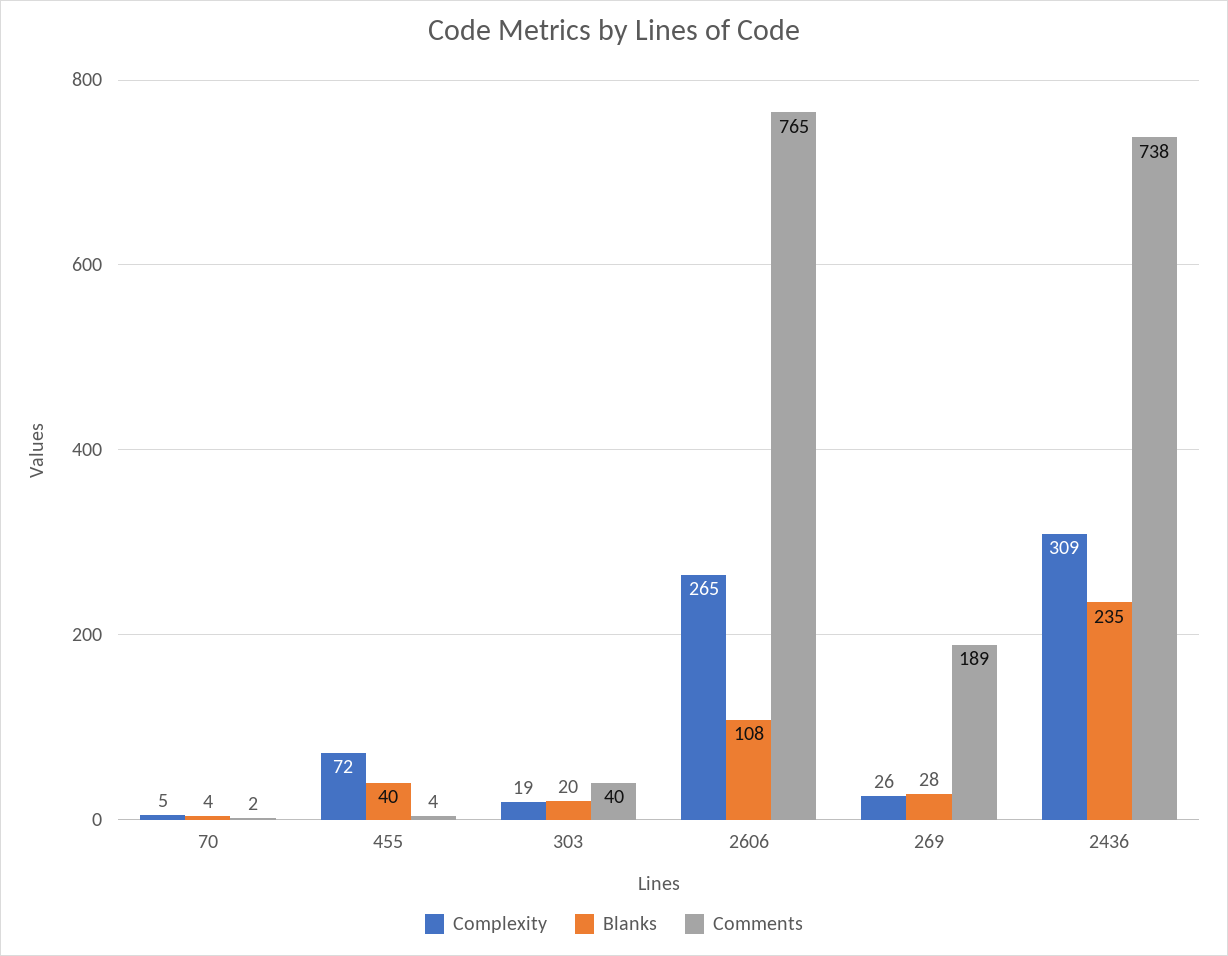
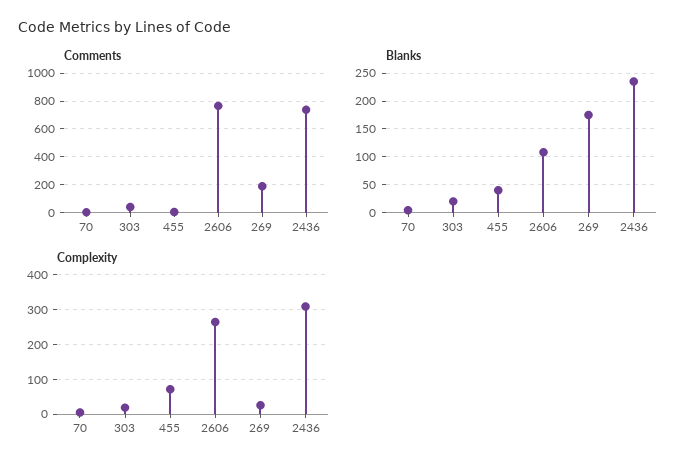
Blanks, 269: 28 -> 175

